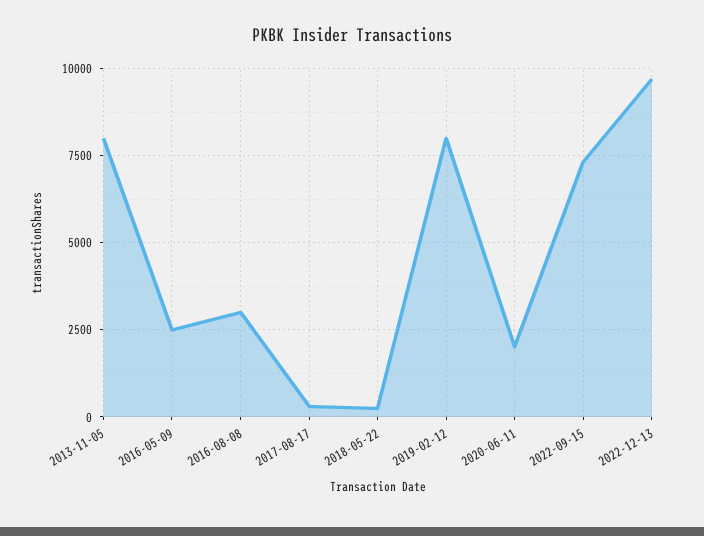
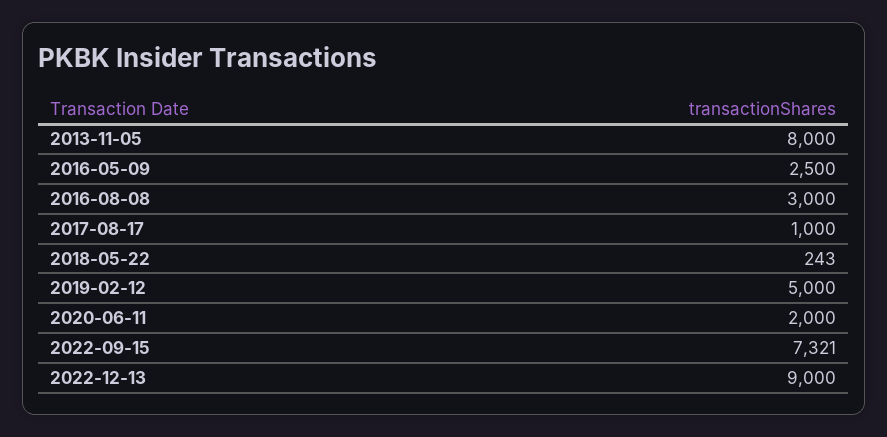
2017-08-17: 250 -> 1000
2019-02-12: 8000 -> 5000
2022-12-13: 9750 -> 9000

